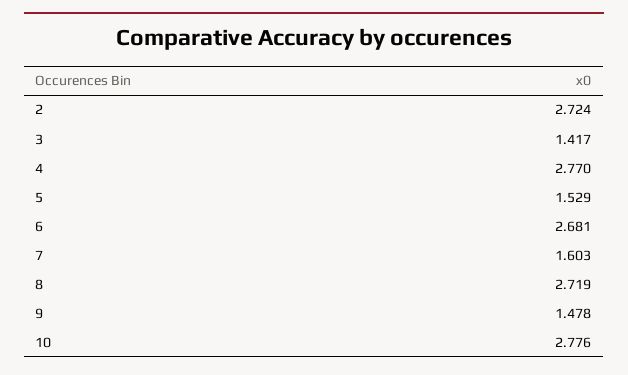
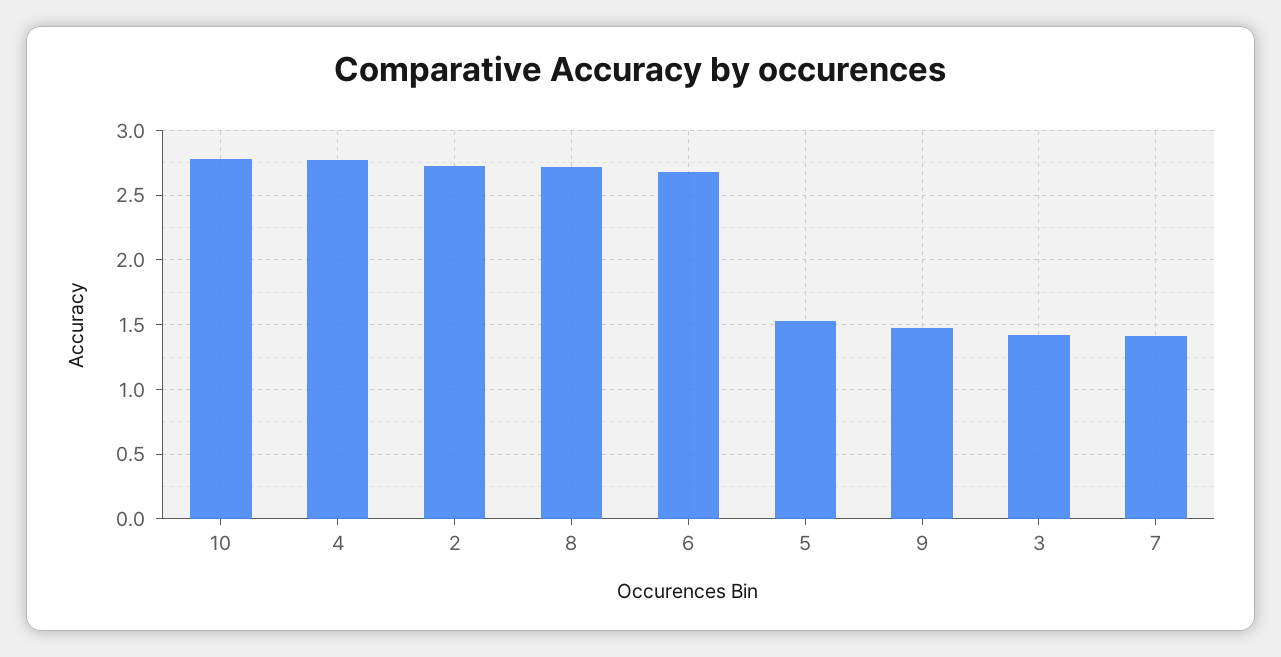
7: 1.603 -> 1.4

